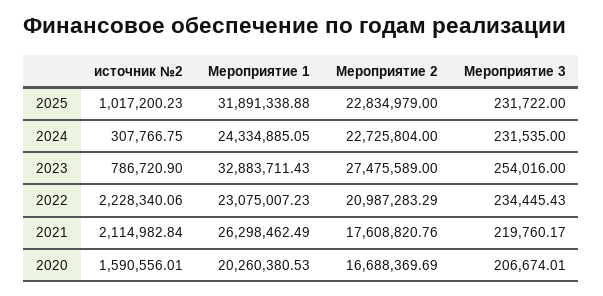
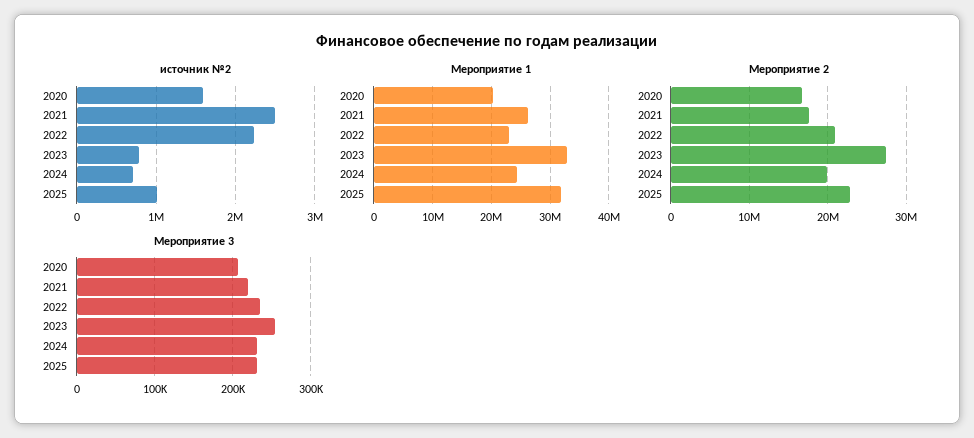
источник №2, 2024: 307766.75 -> 700000
Мероприятие 2, 2024: 22725804 -> 20000000
источник №2, 2021: 2114982.84 -> 2500000

